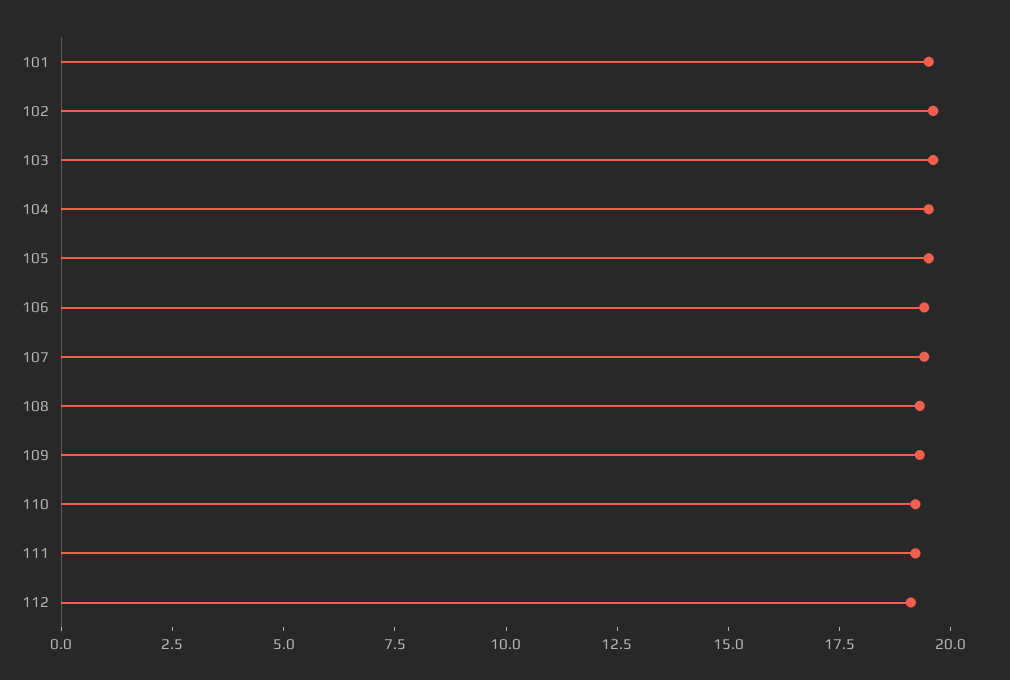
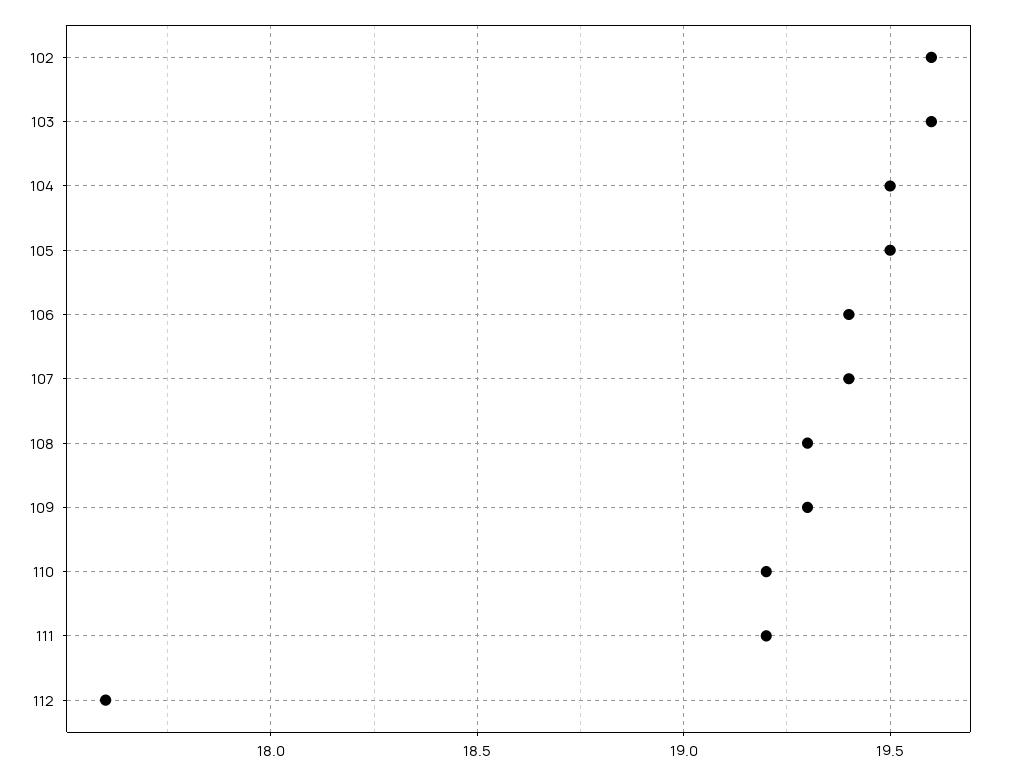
101: 19.5 -> none
112: 19 -> 17.6

